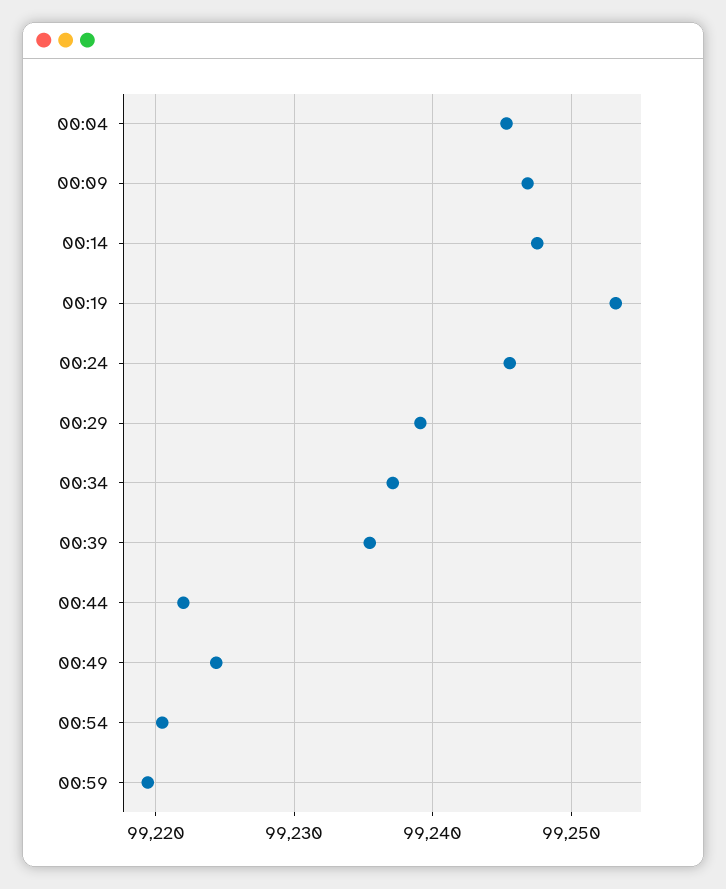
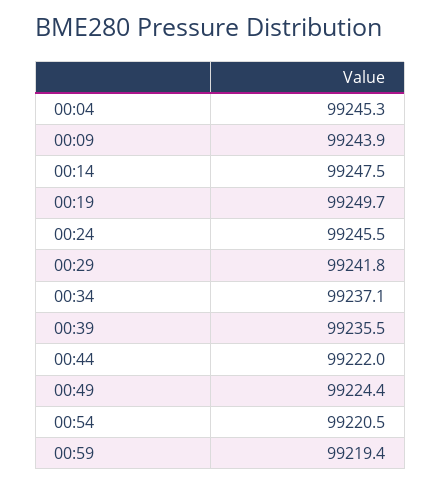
00:09: 99247 -> 99243.9
00:19: 99253 -> 99249.7
00:29: 99239 -> 99241.8

